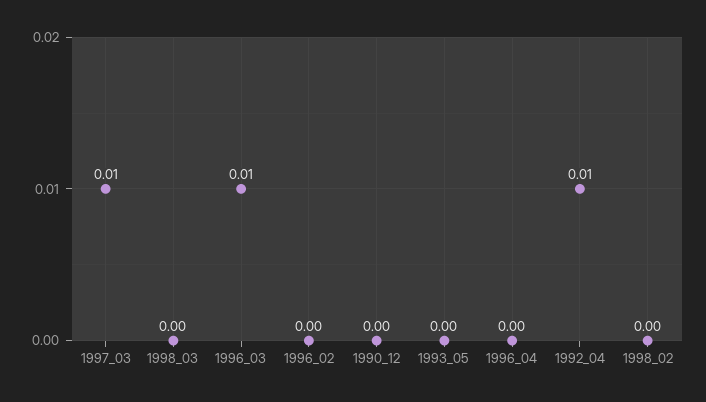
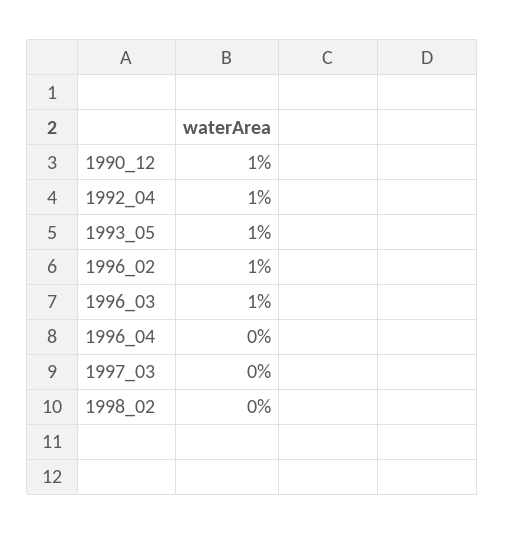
1997_03: 0.01 -> 0
1998_03: 0 -> none
1996_02: 0 -> 0.01
1990_12: 0 -> 0.01
1993_05: 0 -> 0.01

